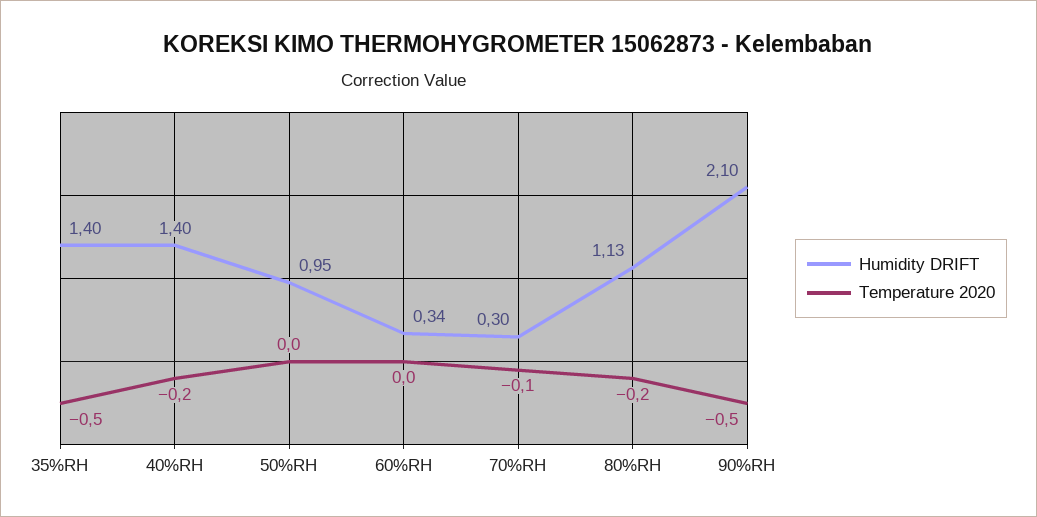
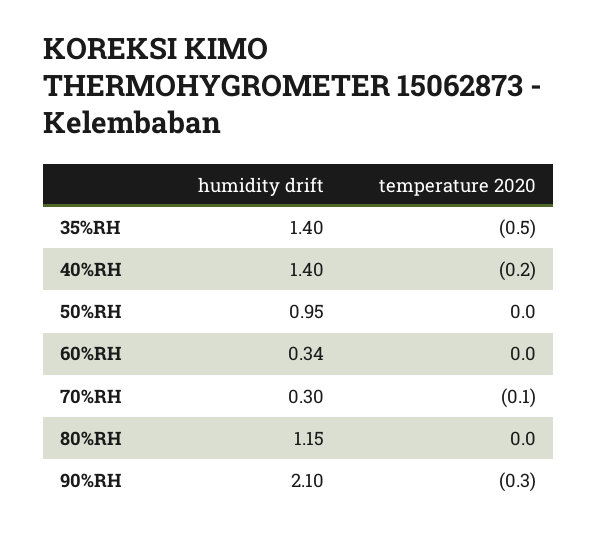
Humidity DRIFT, 80%RH: 1.13 -> 1.15
Temperature 2020, 80%RH: -0.2 -> 0
Temperature 2020, 90%RH: -0.5 -> -0.3

